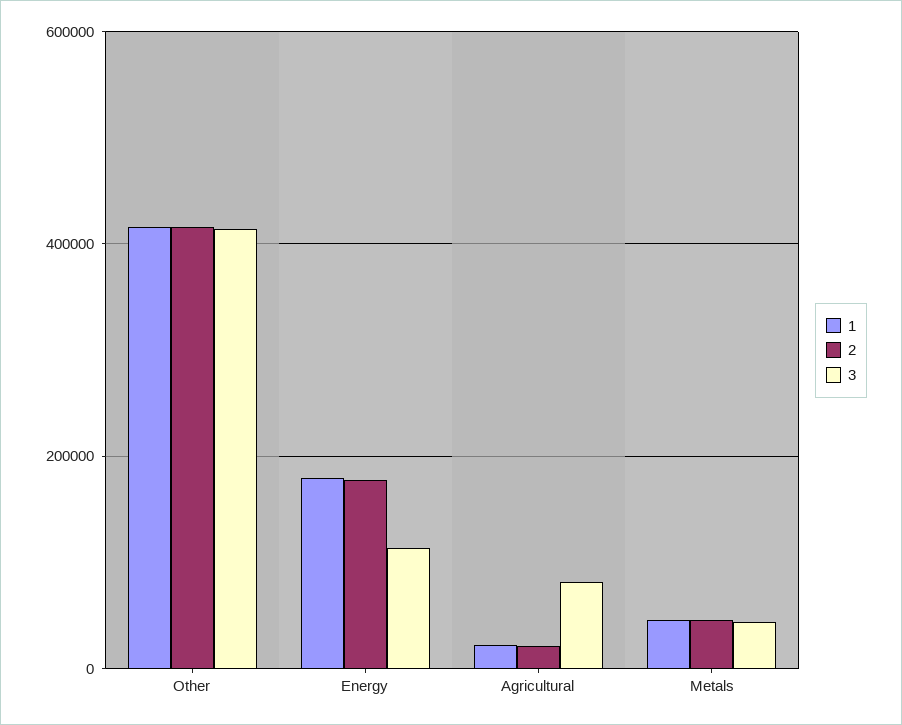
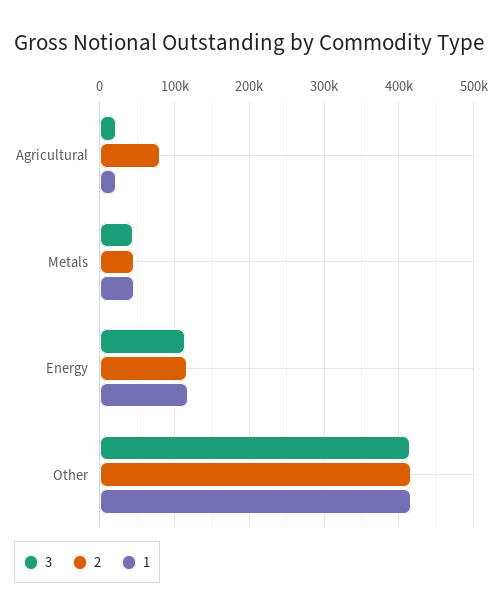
1, Energy: 180000 -> 120000
2, Energy: 180000 -> 120000
2, Agricultural: 20000 -> 80000
3, Agricultural: 80000 -> 20000

